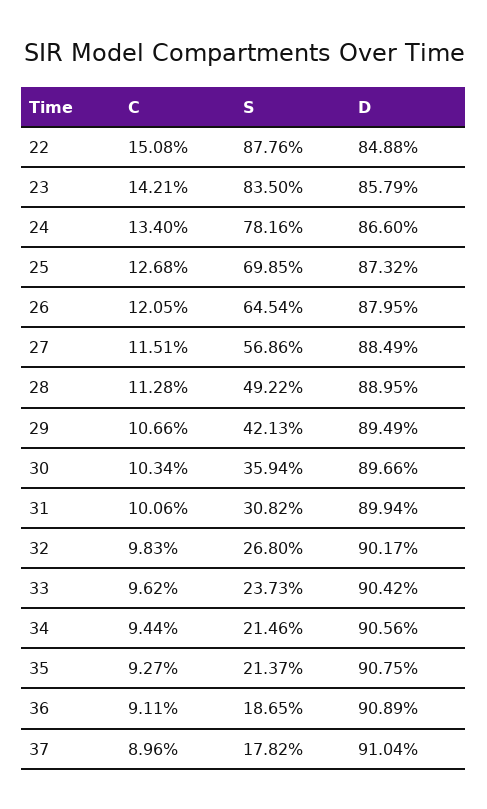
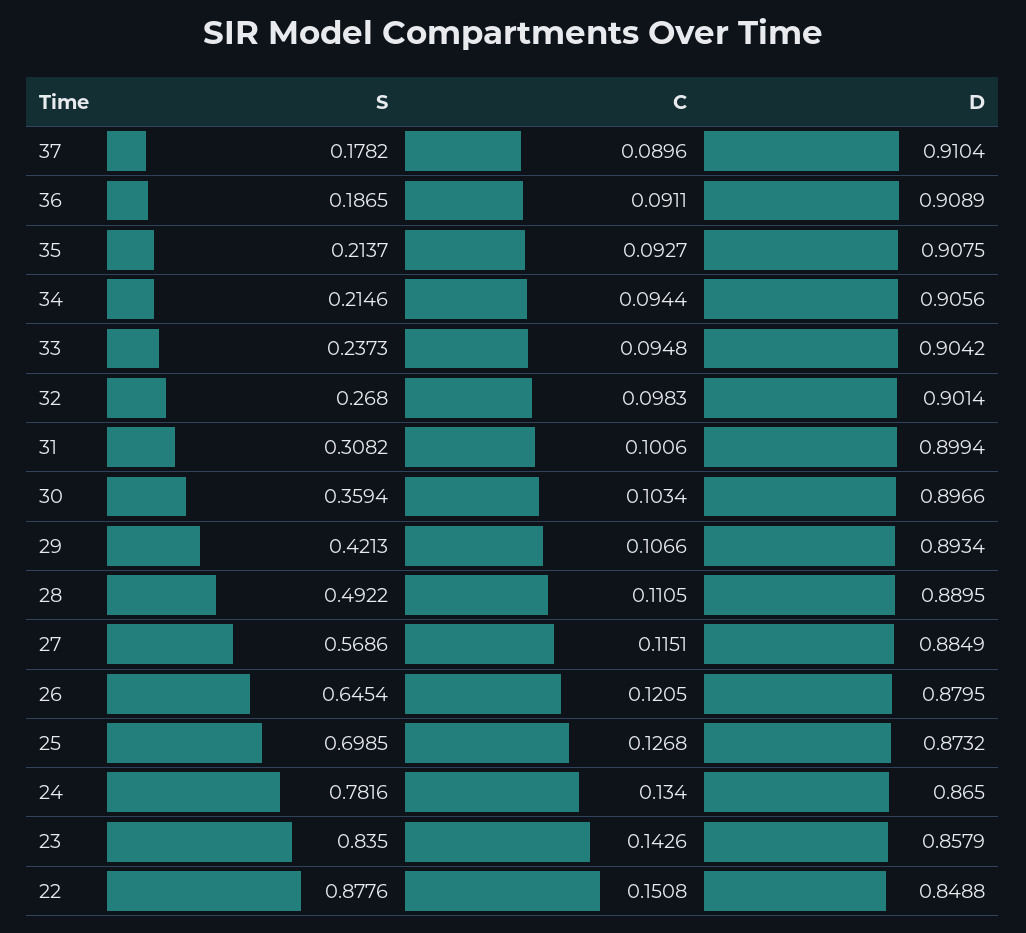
C, 23: 0.1421 -> 0.1426
D, 24: 0.866 -> 0.865
C, 28: 0.1128 -> 0.1105
D, 29: 0.8949 -> 0.8934
D, 32: 0.9017 -> 0.9014
C, 33: 0.0962 -> 0.0948

